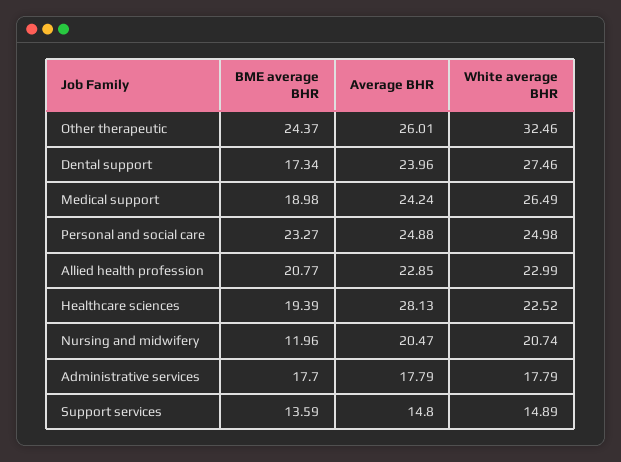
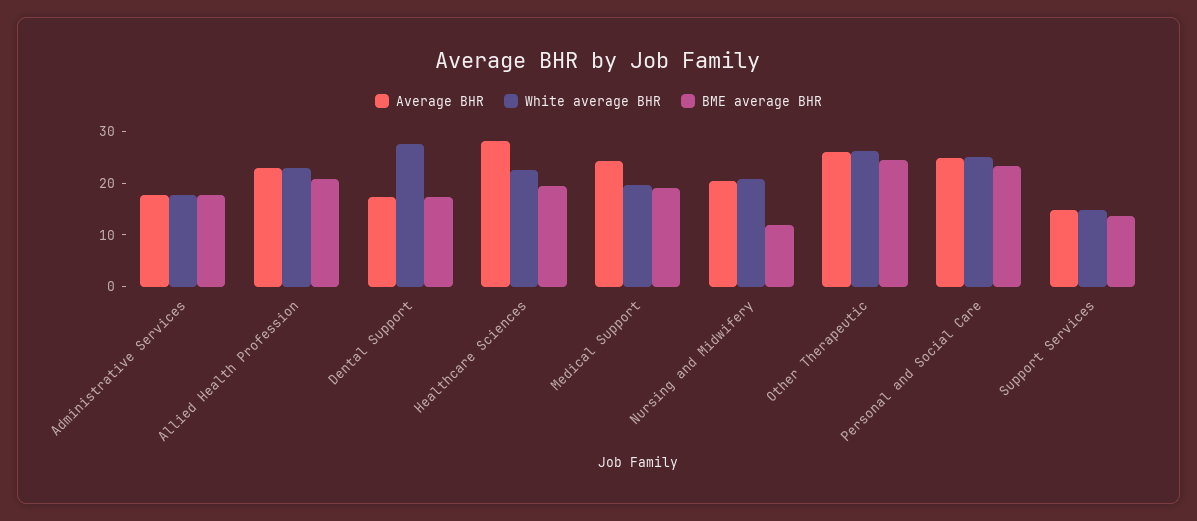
White average BHR, Other therapeutic: 32.46 -> 26
Average BHR, Dental support: 23.96 -> 18
White average BHR, Medical support: 26.49 -> 20

